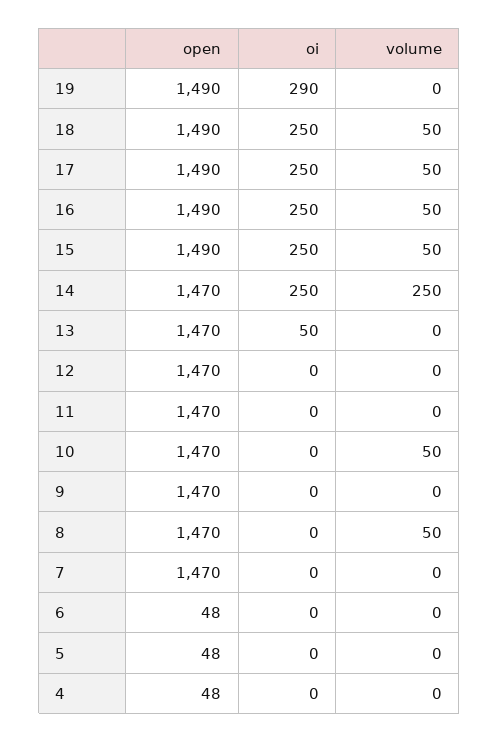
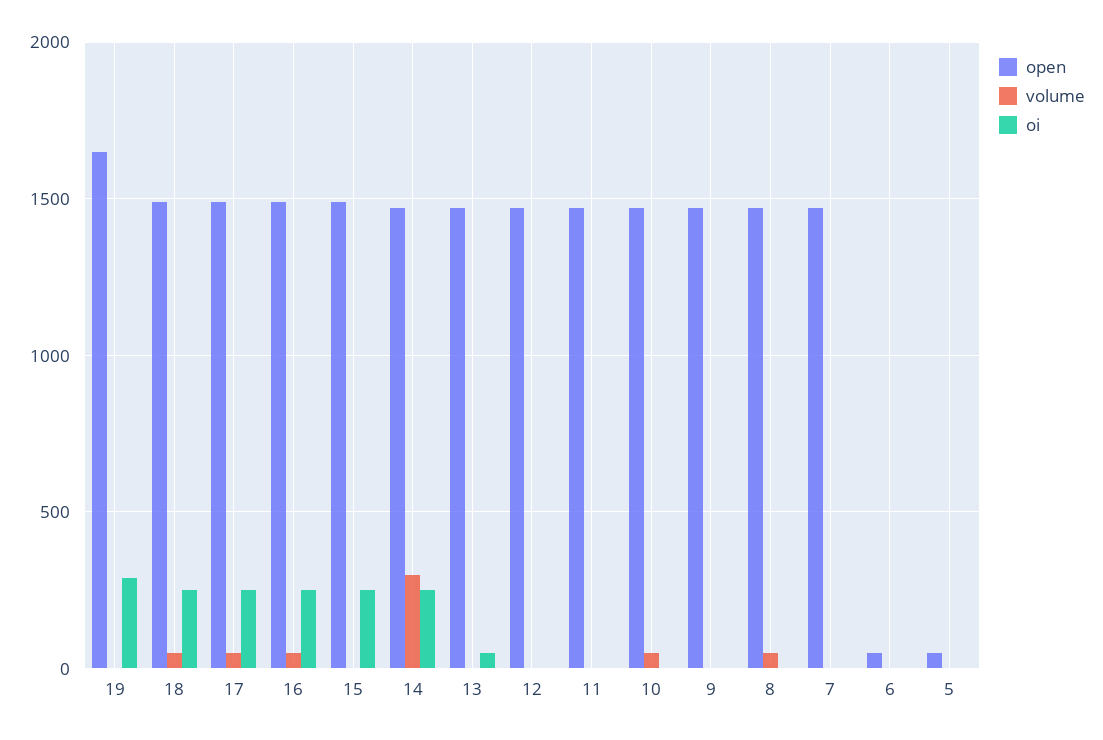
open, 19: 1490 -> 1650
volume, 15: 50 -> 0
volume, 14: 250 -> 300
open, 4: 48 -> none
oi, 4: 0 -> none
volume, 4: 0 -> none

